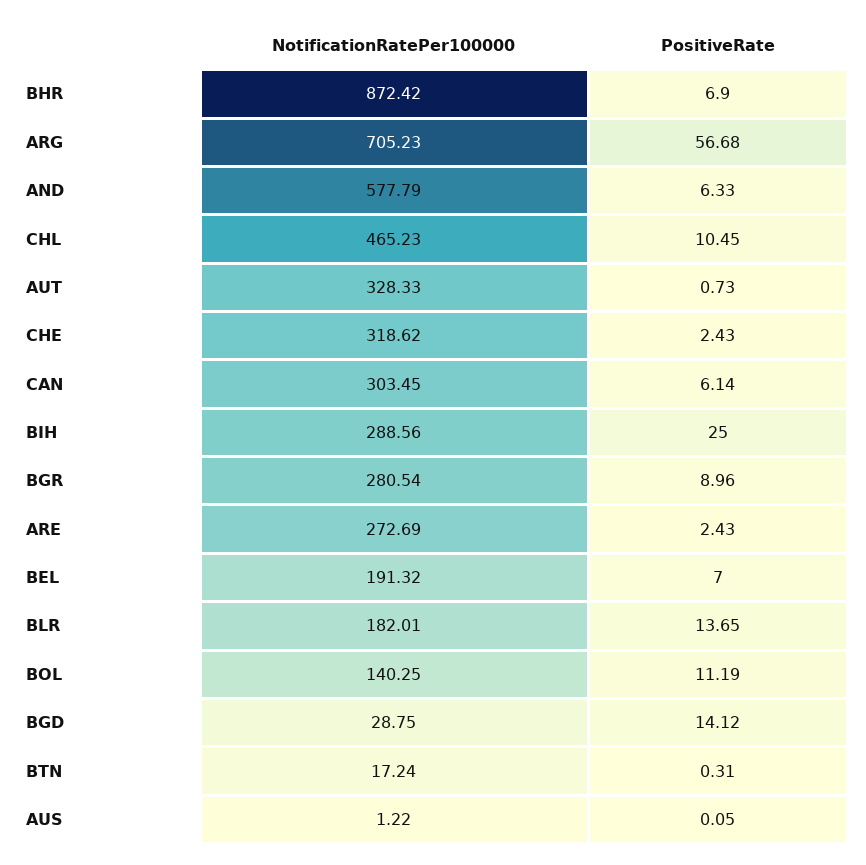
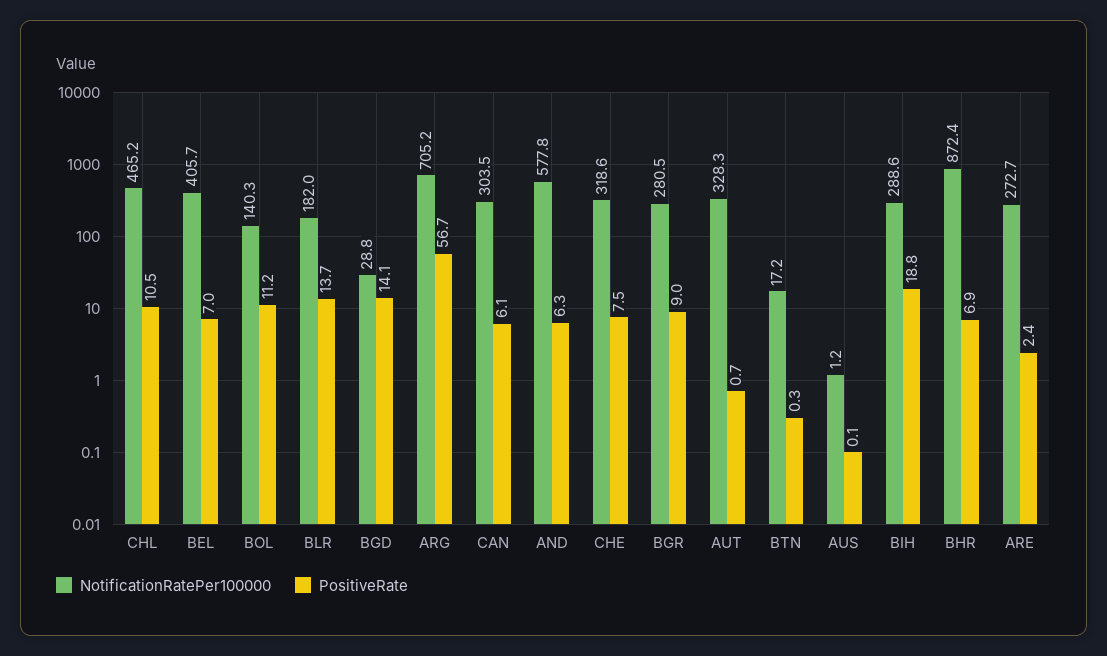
PositiveRate, CHE: 2.43 -> 7.5
PositiveRate, BIH: 25 -> 18.8
NotificationRatePer100000, BEL: 191.32 -> 405.7

